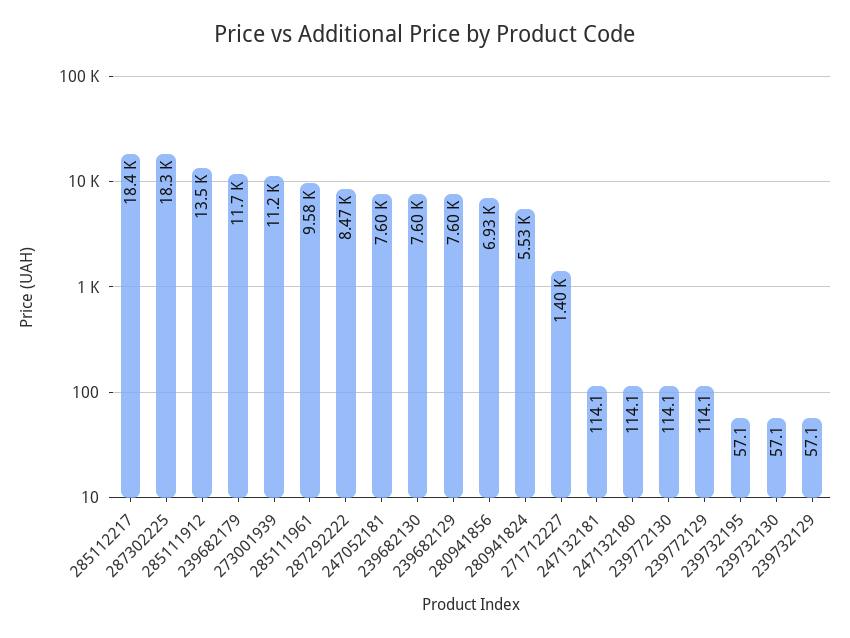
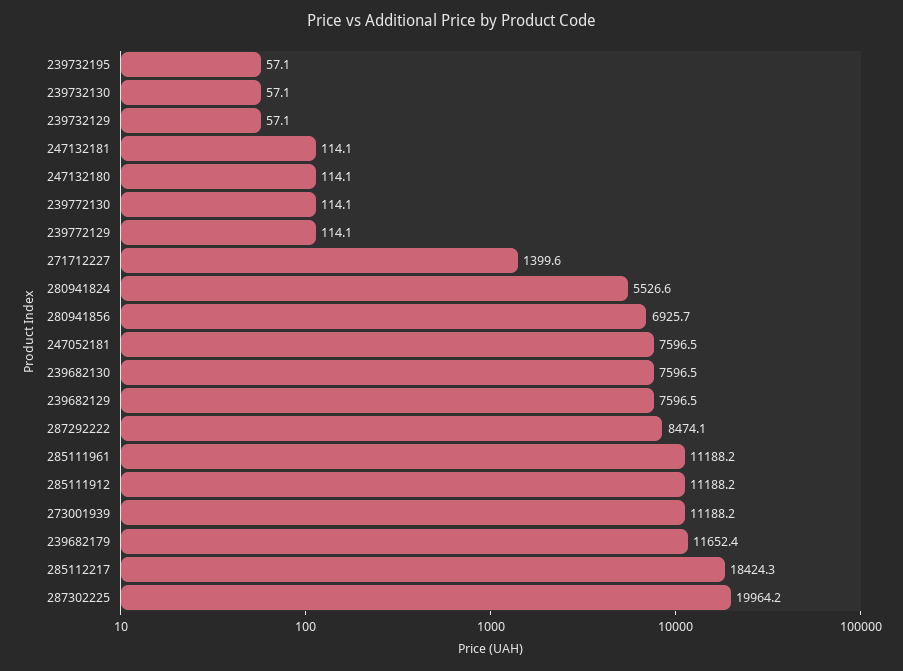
287302225: 18300 -> 19964.2
285111912: 13500 -> 11188.2
285111961: 9580 -> 11188.2

